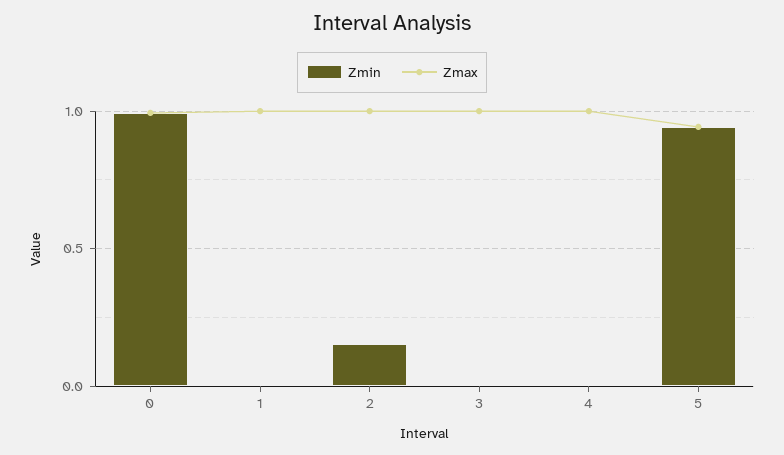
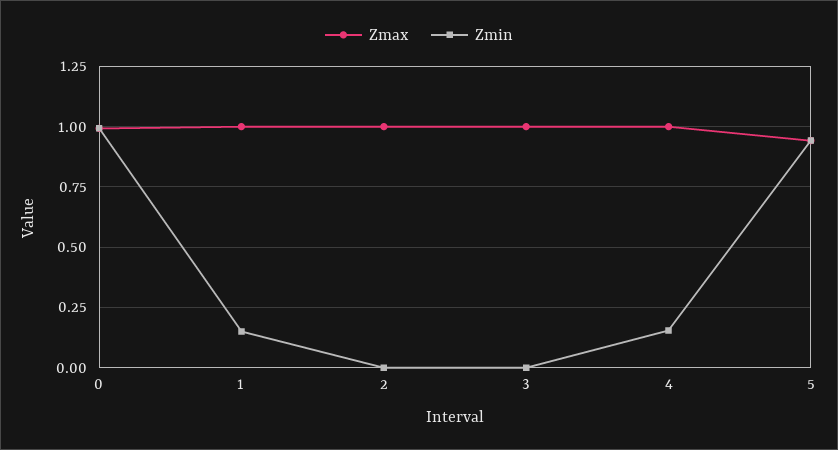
Zmin, 1: 0 -> 0.15
Zmin, 2: 0.15 -> 0
Zmin, 4: 0 -> 0.15

